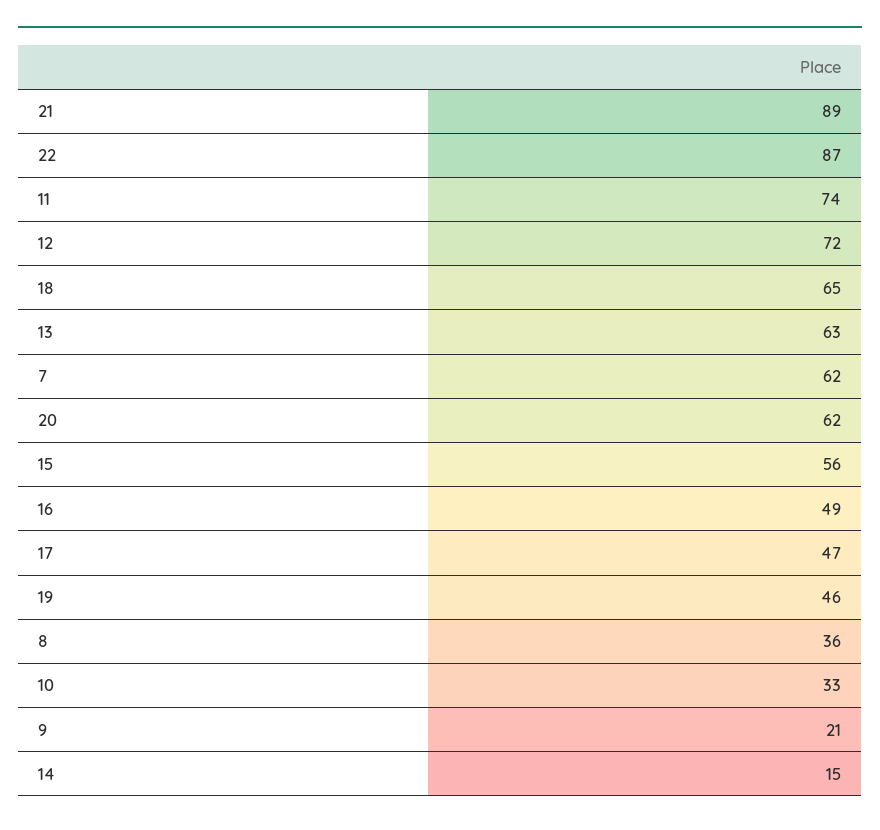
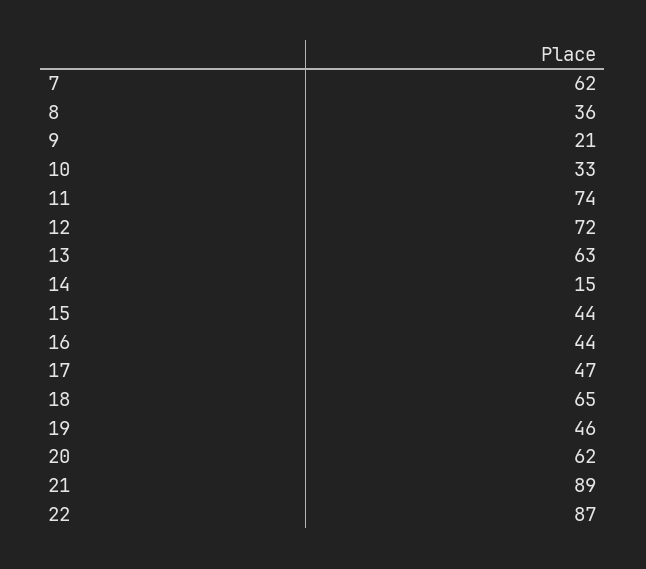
15: 56 -> 44
16: 49 -> 44

